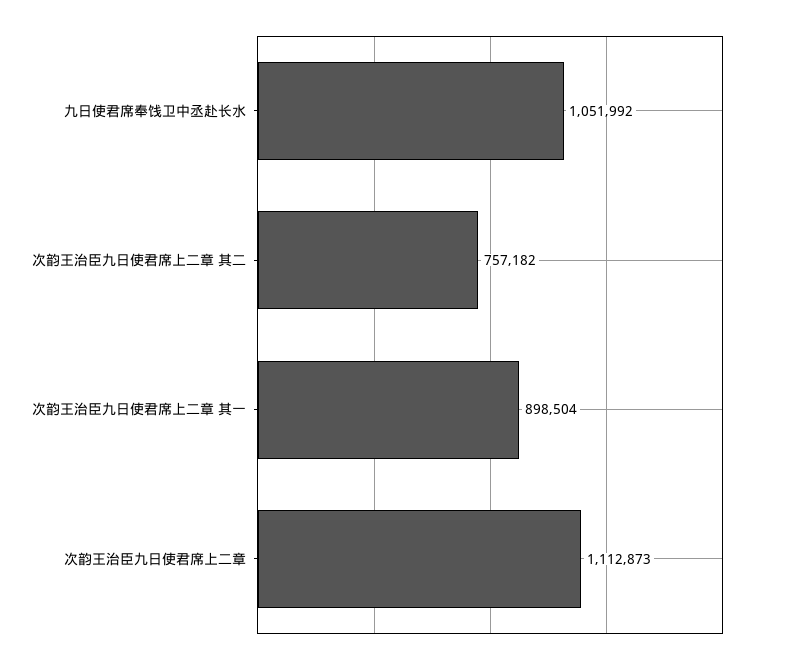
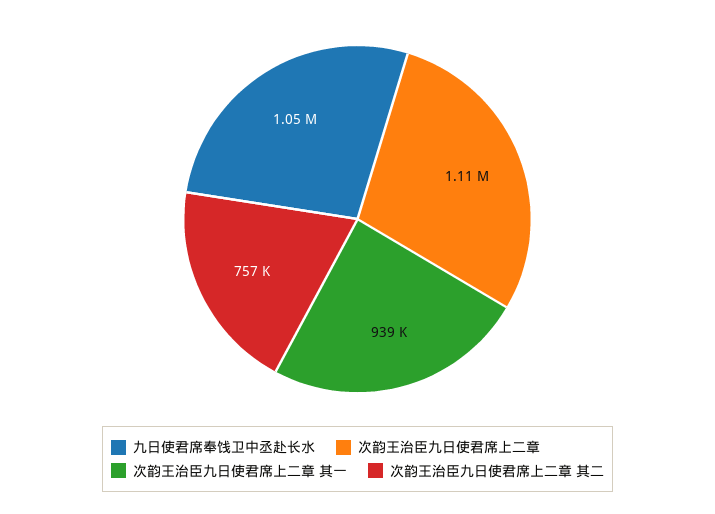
次韵王治臣九日使君席上二章 其一: 898504 -> 939000

